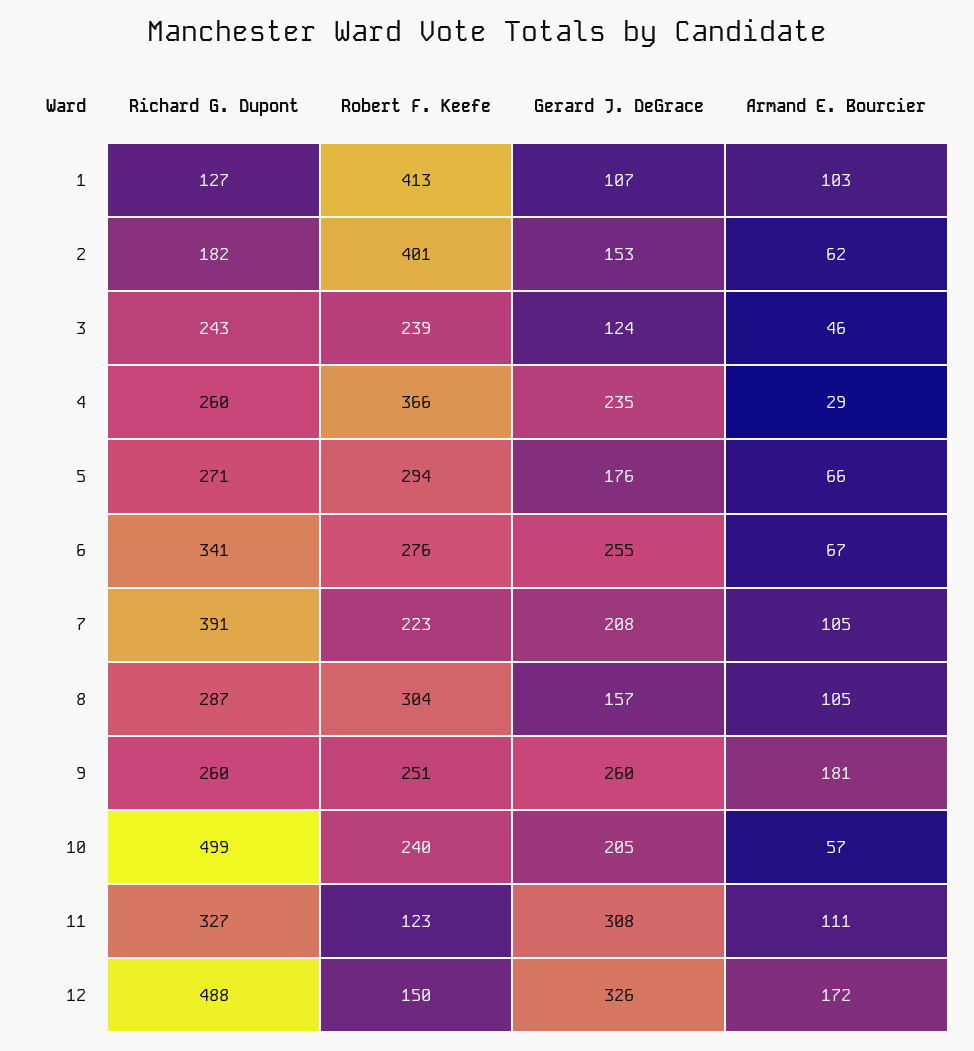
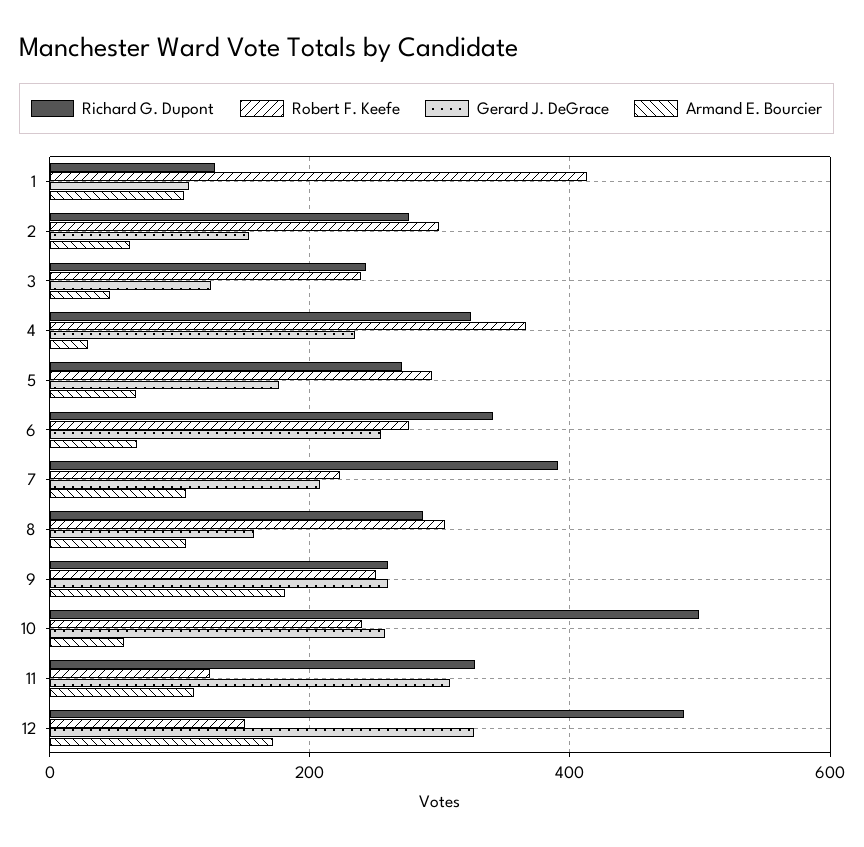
Richard G. Dupont, 2: 182 -> 280
Robert F. Keefe, 2: 401 -> 300
Richard G. Dupont, 4: 260 -> 320
Gerard J. DeGrace, 10: 205 -> 260

